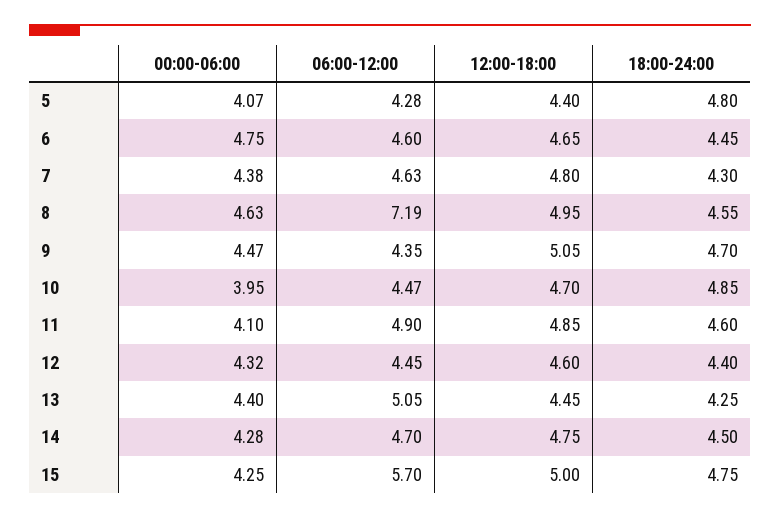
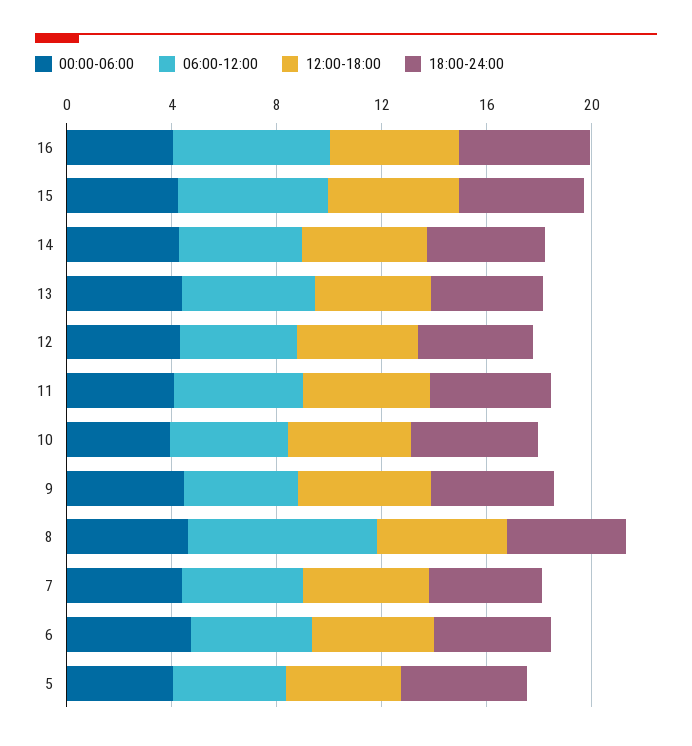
00:00-06:00, 16: none -> 4
06:00-12:00, 16: none -> 6
12:00-18:00, 16: none -> 5
18:00-24:00, 16: none -> 5

